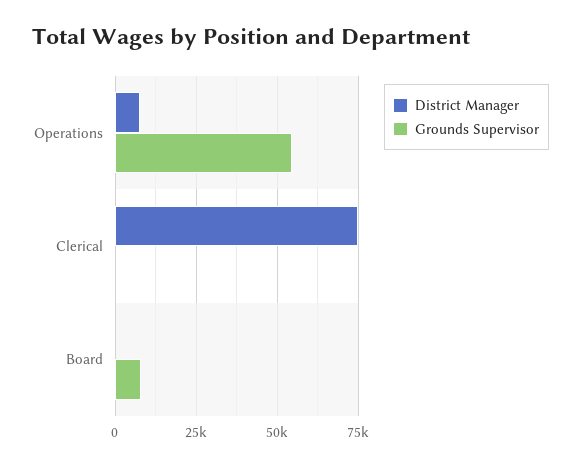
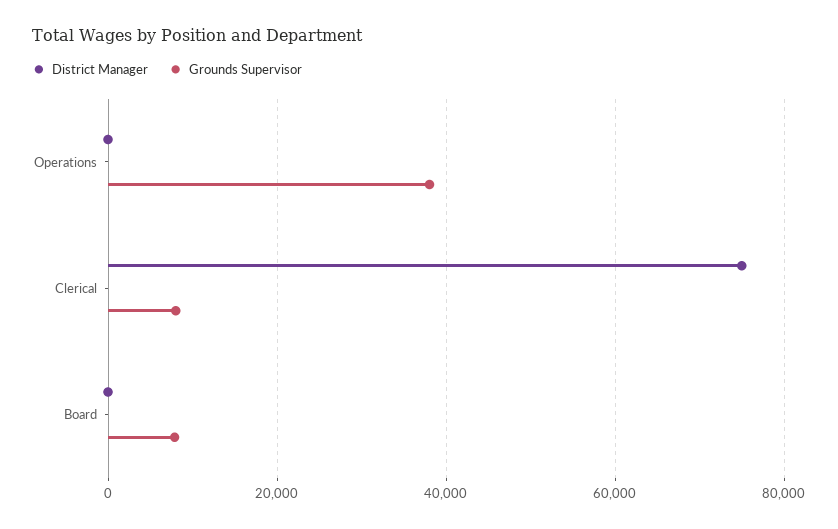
District Manager, Operations: 7500 -> 0
Grounds Supervisor, Operations: 55000 -> 38000
Grounds Supervisor, Clerical: 0 -> 8000

